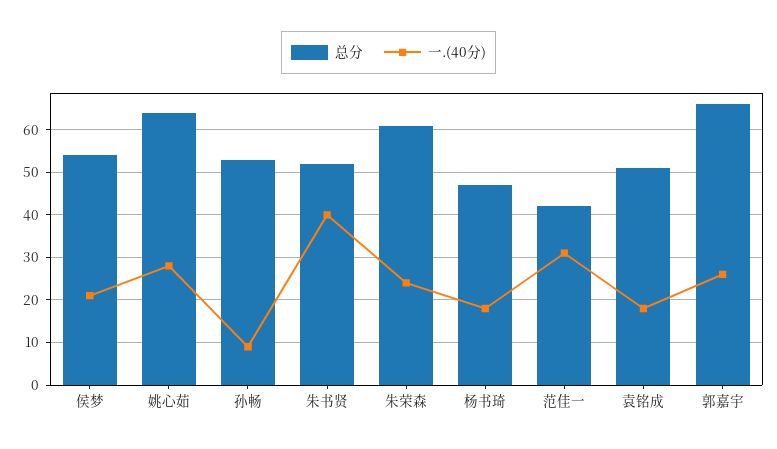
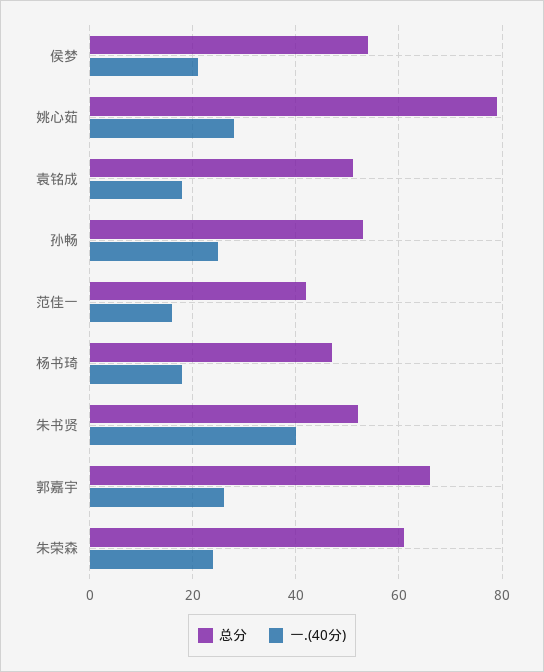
总分, 姚心茹: 65 -> 80
一.(40分), 孙畅: 10 -> 25
一.(40分), 范佳一: 30 -> 15

